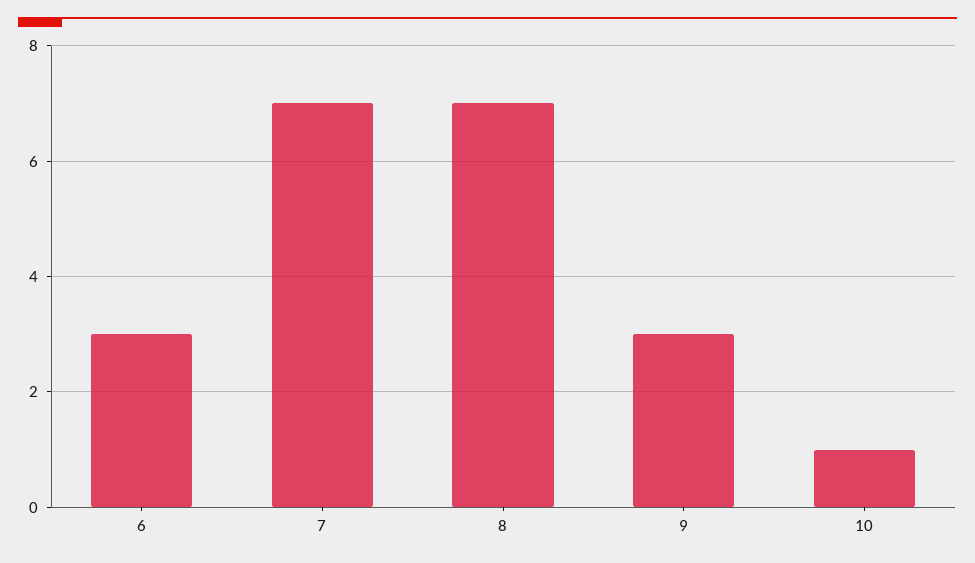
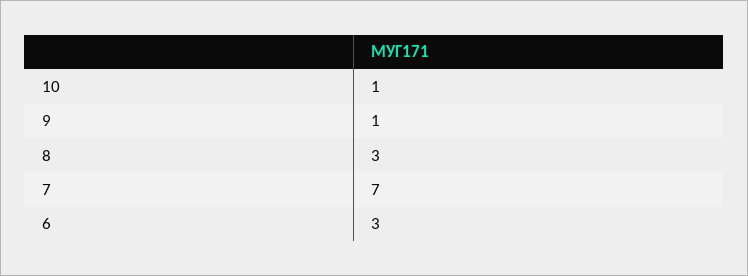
8: 7 -> 3
9: 3 -> 1

